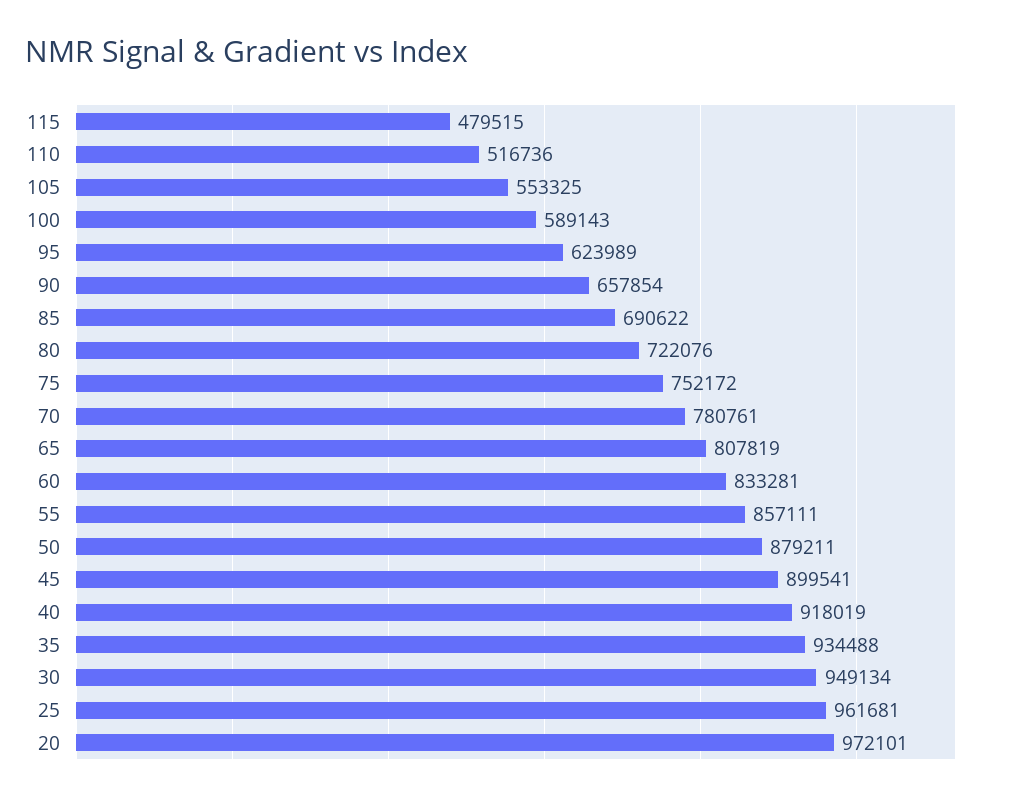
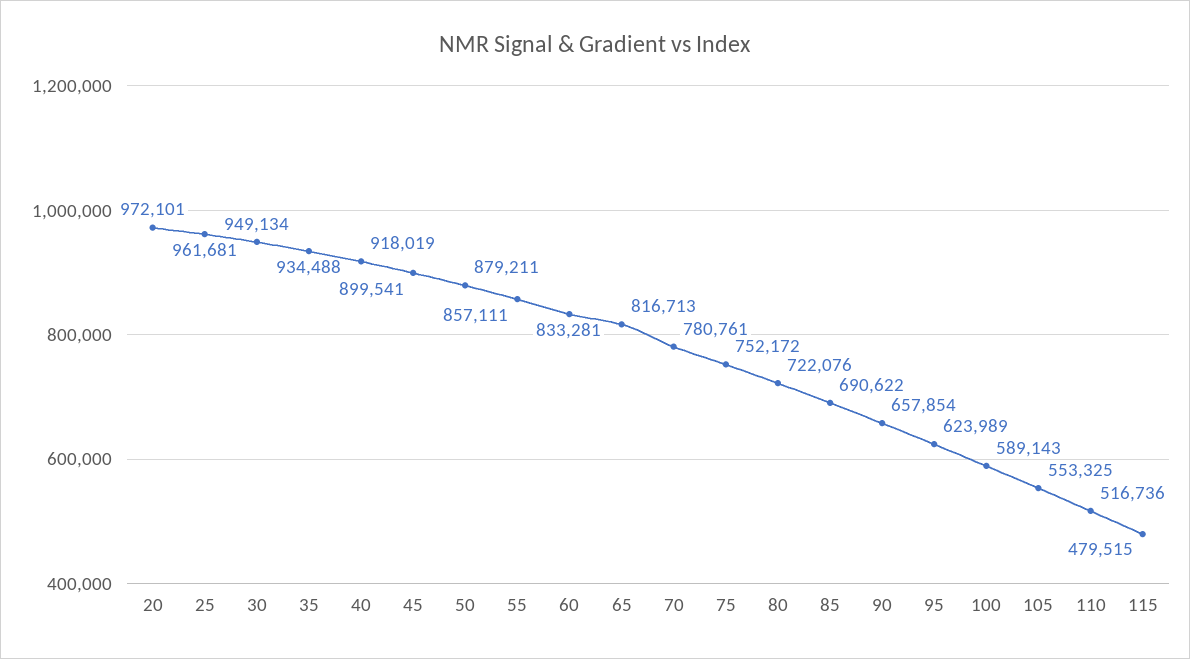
65: 807819 -> 816713

